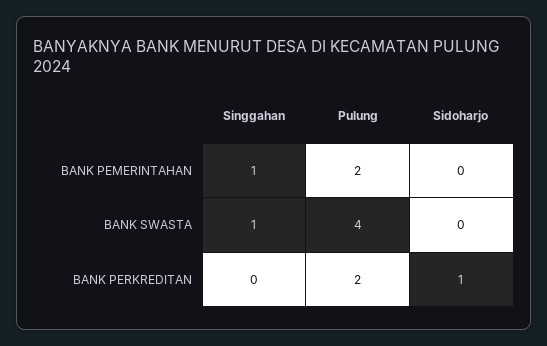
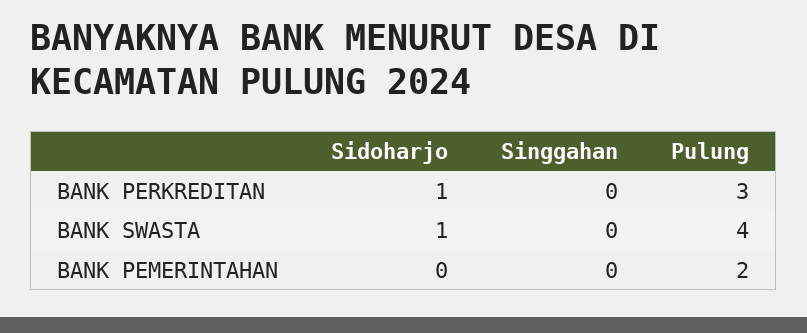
Singgahan, BANK PEMERINTAHAN: 1 -> 0
Singgahan, BANK SWASTA: 1 -> 0
Sidoharjo, BANK SWASTA: 0 -> 1
Pulung, BANK PERKREDITAN: 2 -> 3

